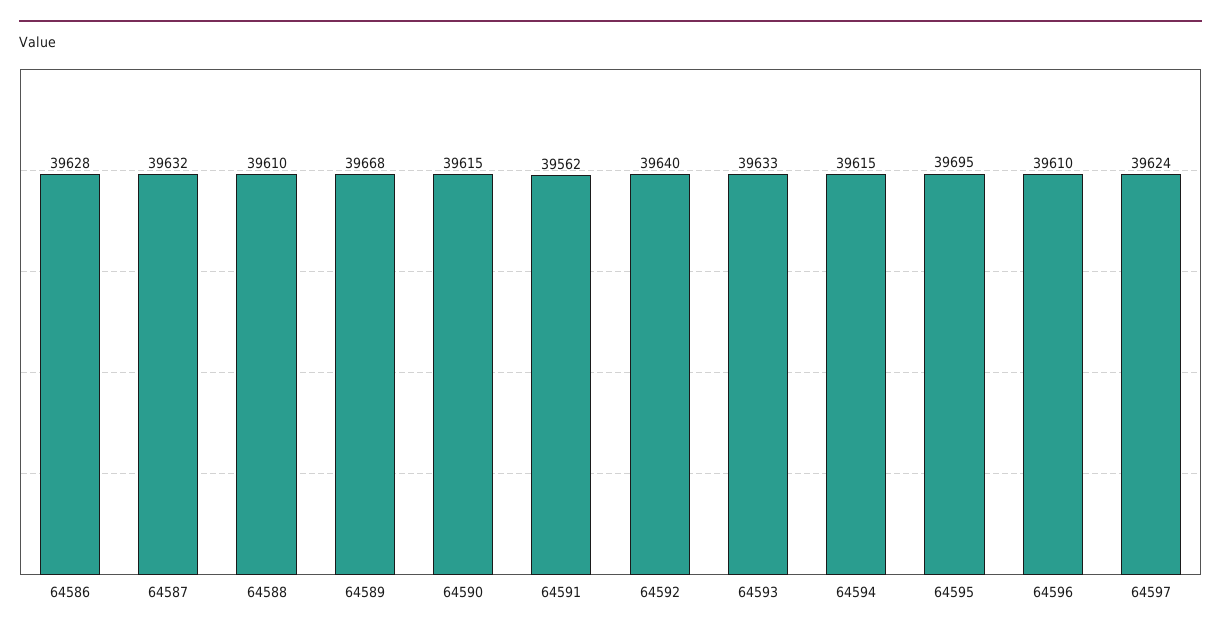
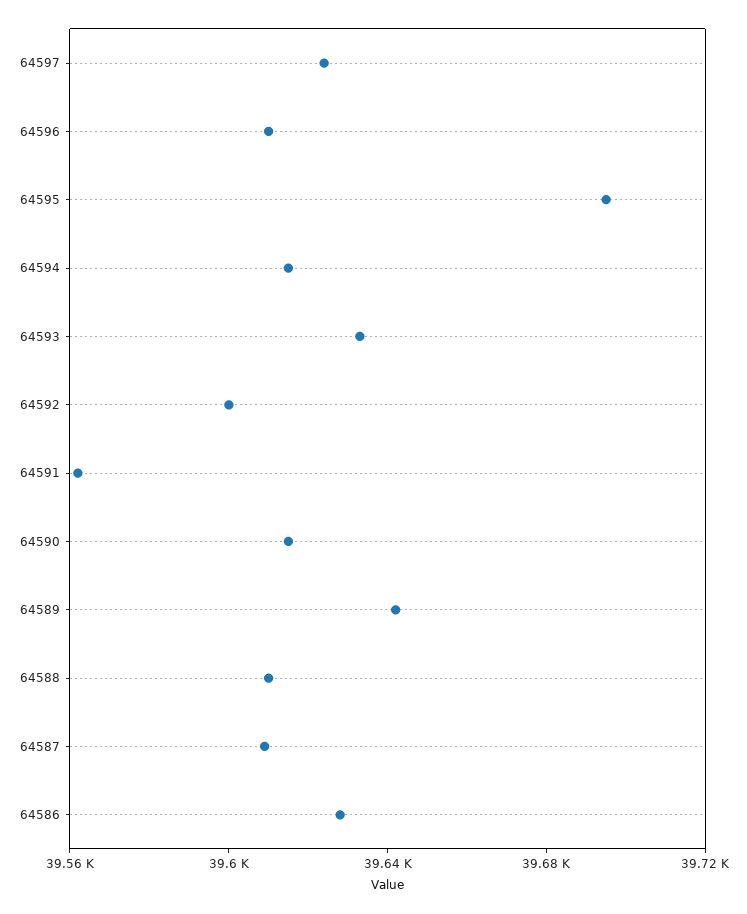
64587: 39632 -> 39610
64589: 39668 -> 39640
64592: 39640 -> 39600

